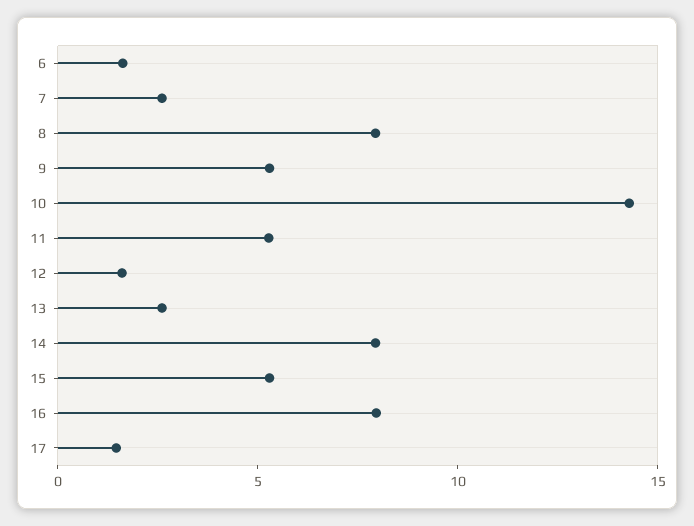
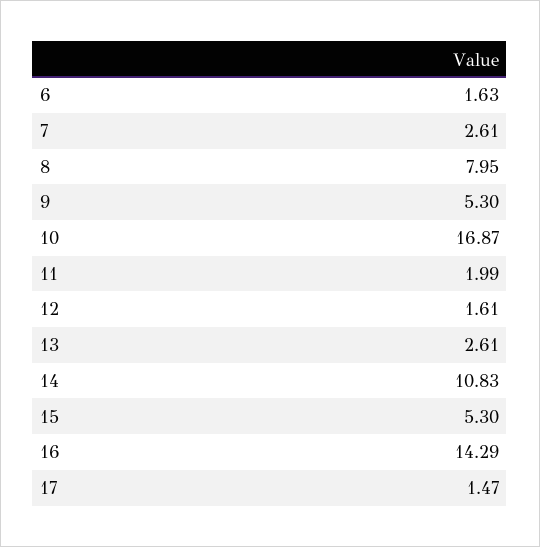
10: 14 -> 16.87
11: 5 -> 1.99
14: 8 -> 10.83
16: 8 -> 14.29

